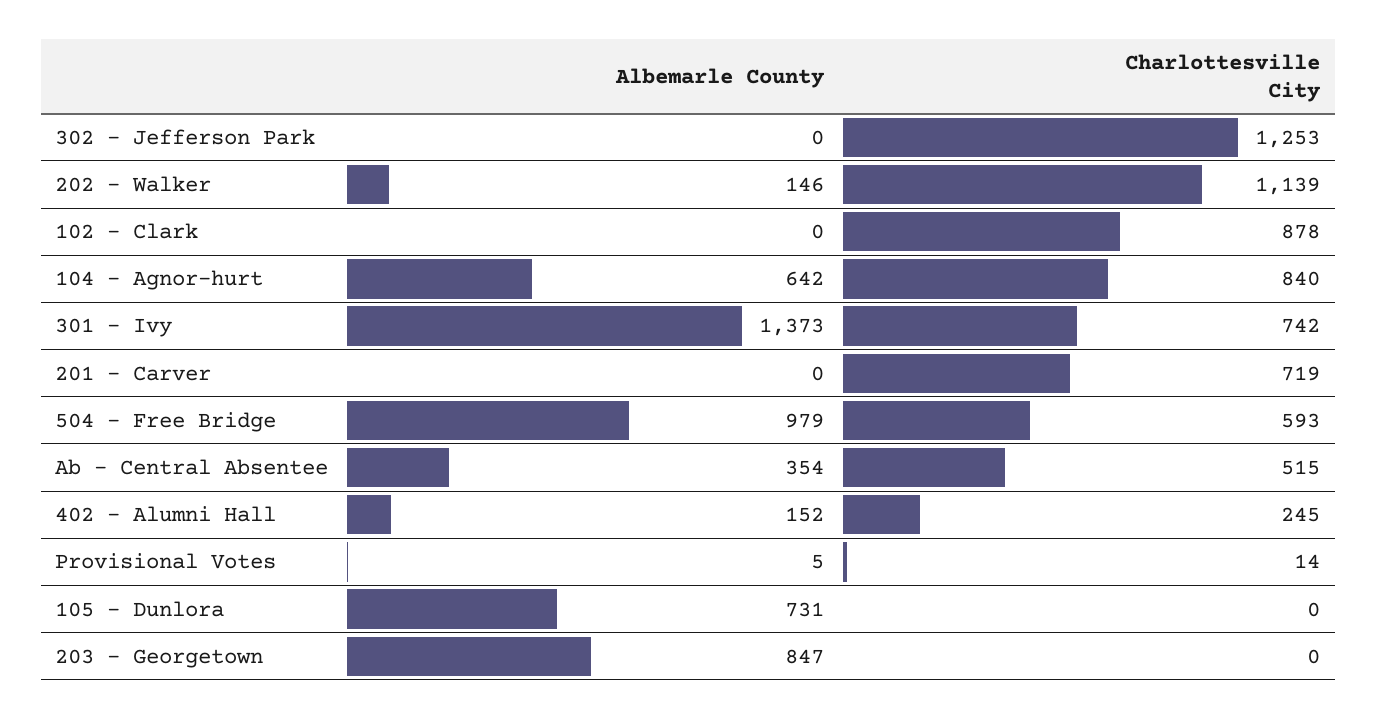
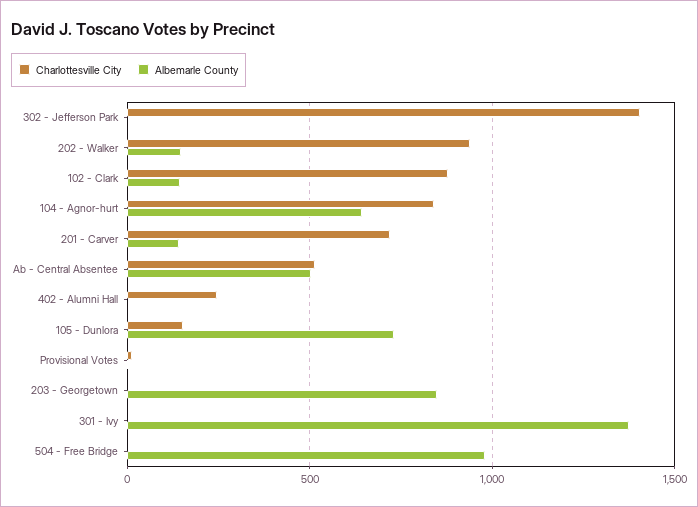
Charlottesville City, 302 - Jefferson Park: 1253 -> 1400
Charlottesville City, 202 - Walker: 1139 -> 950
Albemarle County, 102 - Clark: 0 -> 150
Charlottesville City, 301 - Ivy: 742 -> 0
Albemarle County, 201 - Carver: 0 -> 150
Charlottesville City, 504 - Free Bridge: 593 -> 0
Albemarle County, Ab - Central Absentee: 354 -> 500
Albemarle County, 402 - Alumni Hall: 152 -> 0
Charlottesville City, 105 - Dunlora: 0 -> 150

